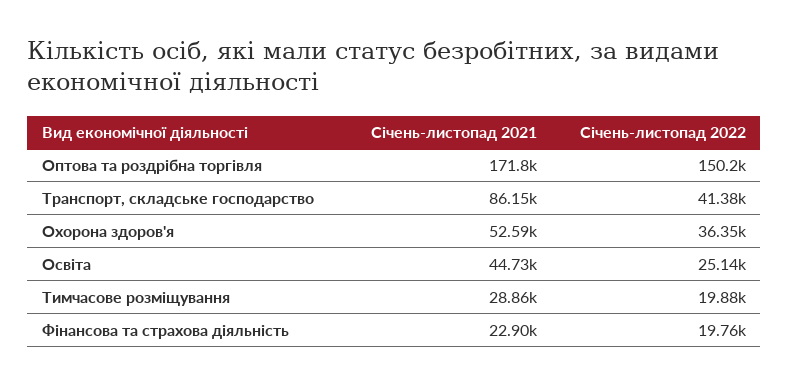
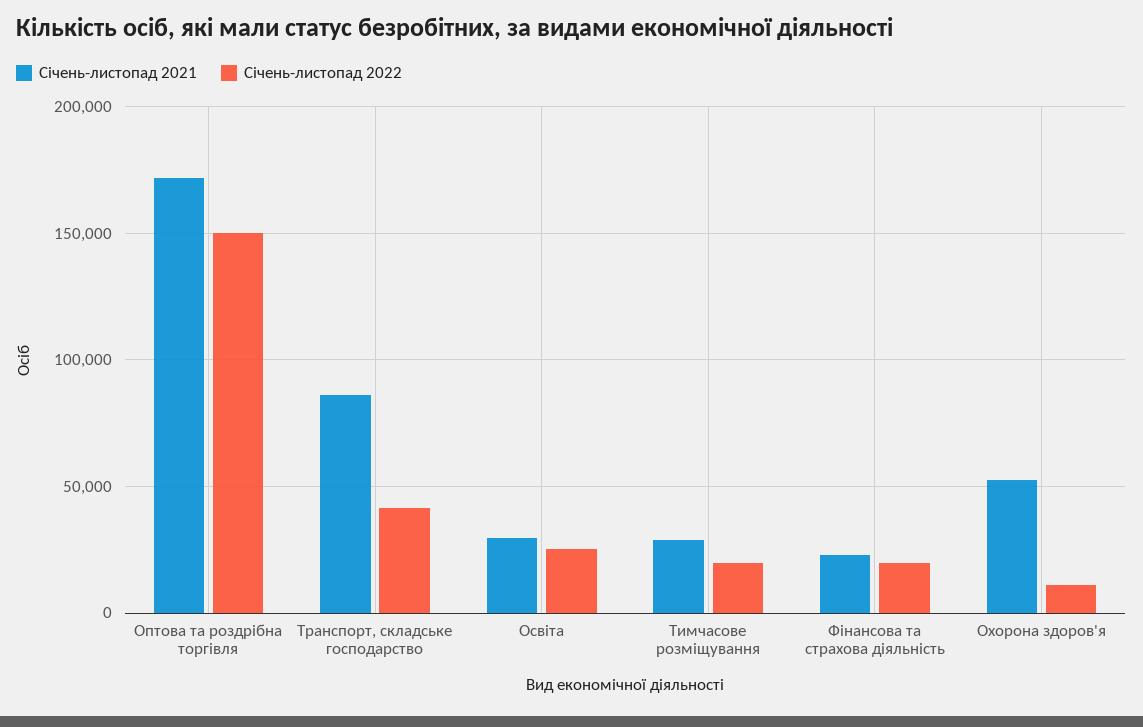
Січень-листопад 2022, Охорона здоров'я: 36350 -> 10000
Січень-листопад 2021, Освіта: 44730 -> 30000

